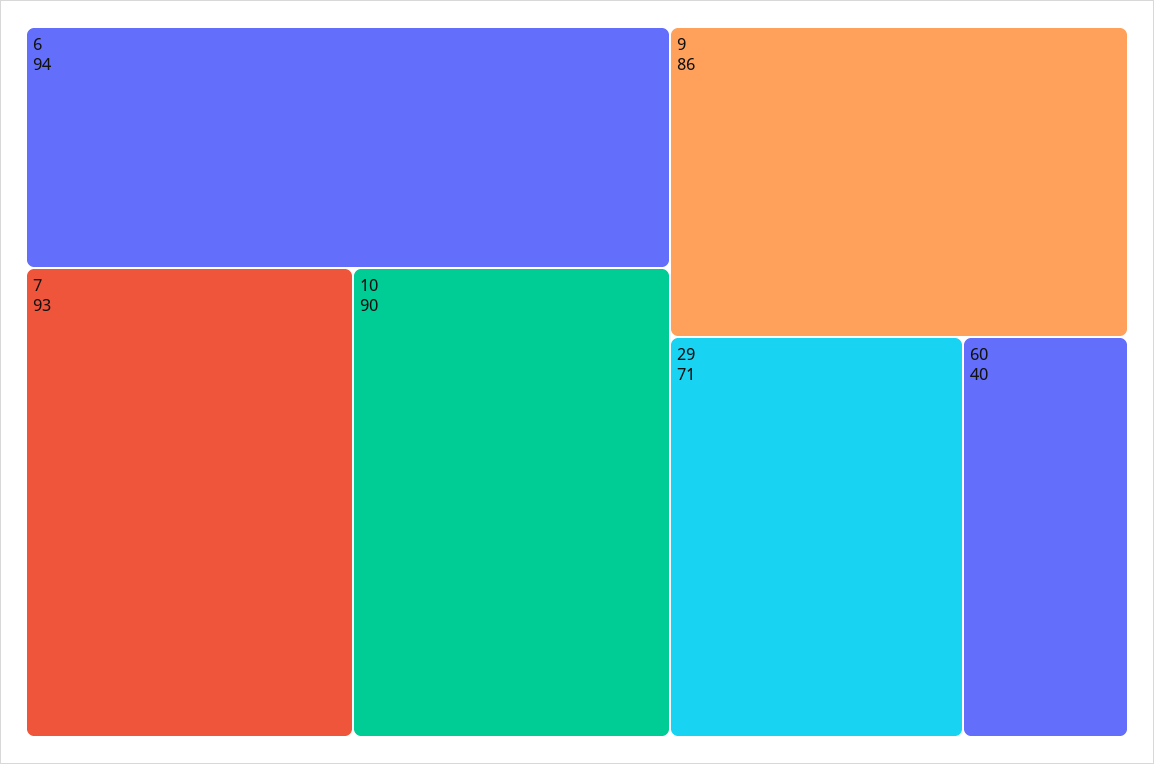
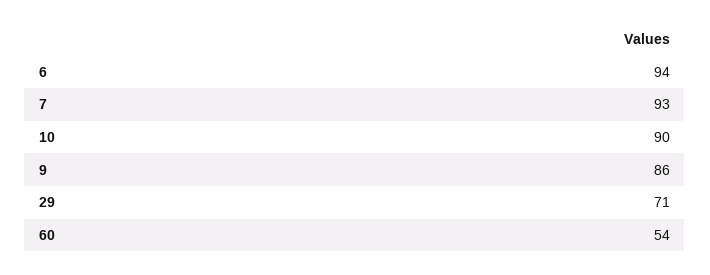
60: 40 -> 54

